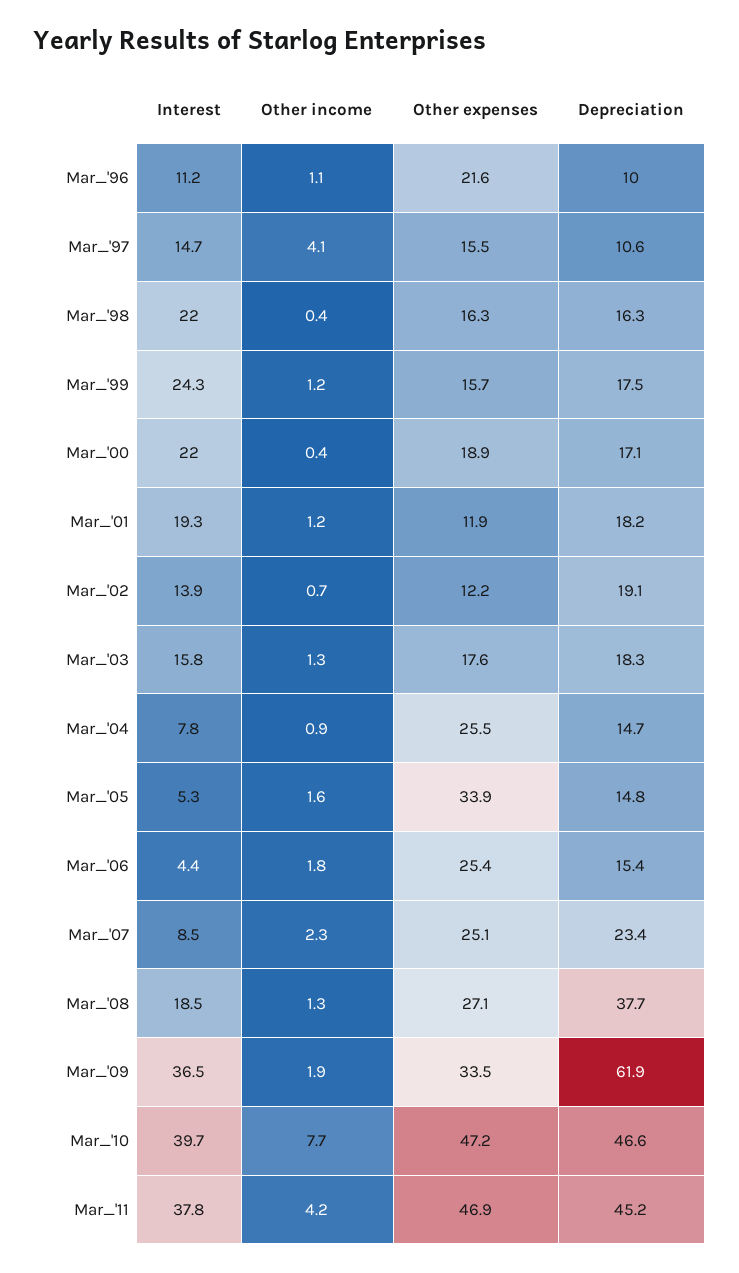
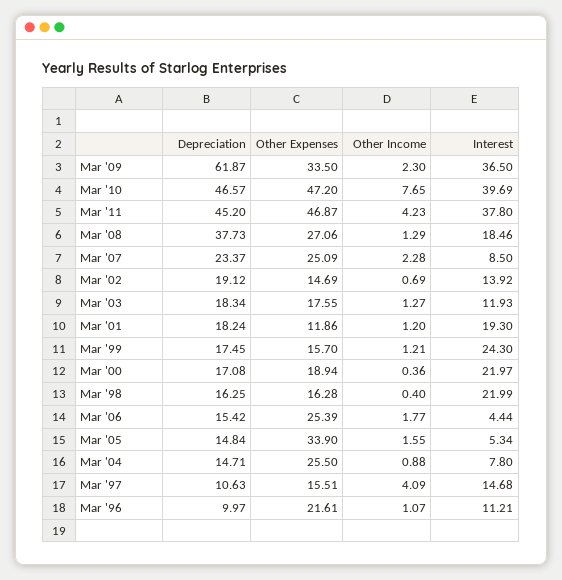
Other expenses, Mar_'02: 12.2 -> 14.69
Interest, Mar_'03: 15.8 -> 11.93
Other income, Mar_'09: 1.9 -> 2.3

